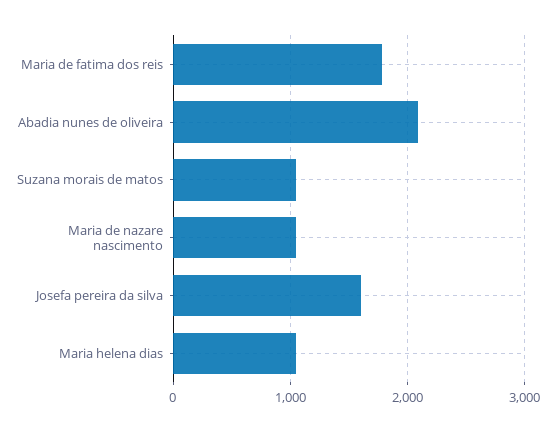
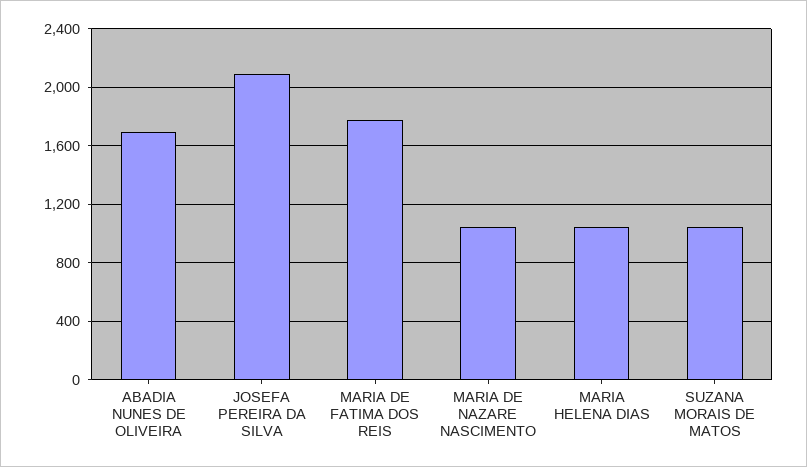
Abadia nunes de oliveira: 2100 -> 1700
Josefa pereira da silva: 1600 -> 2100

